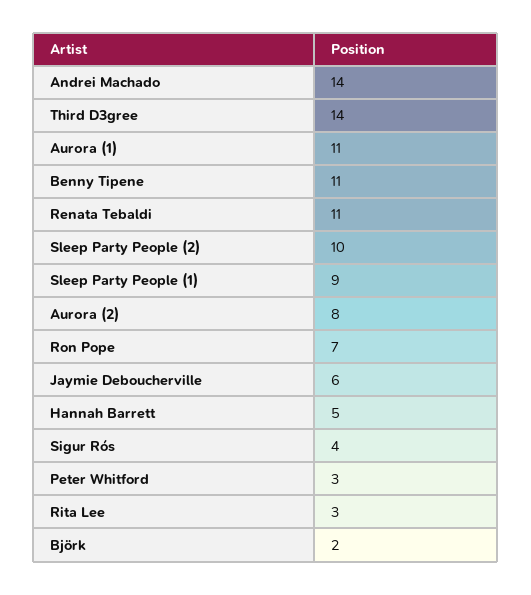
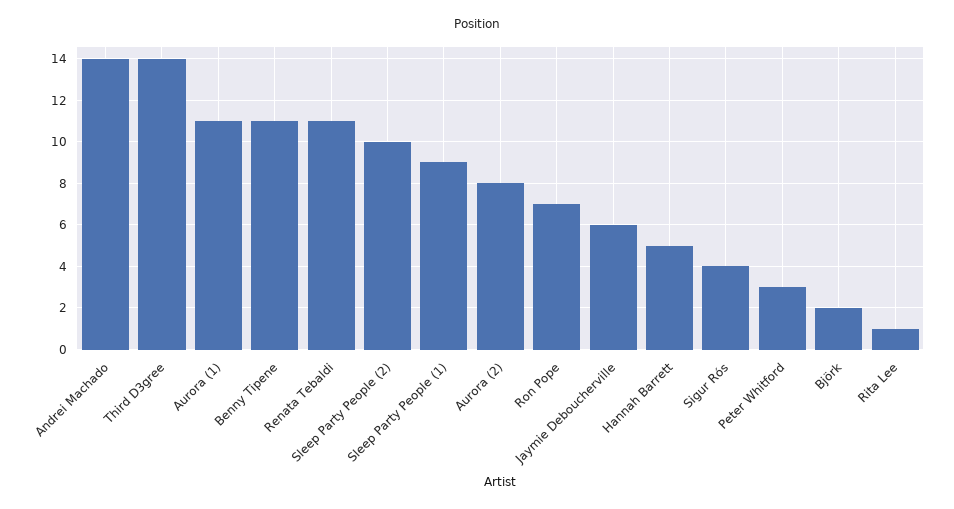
Rita Lee: 3 -> 1

